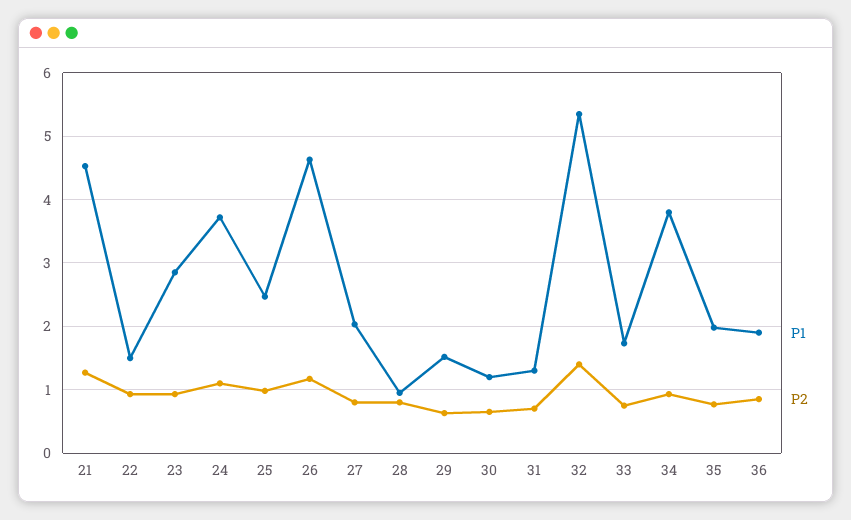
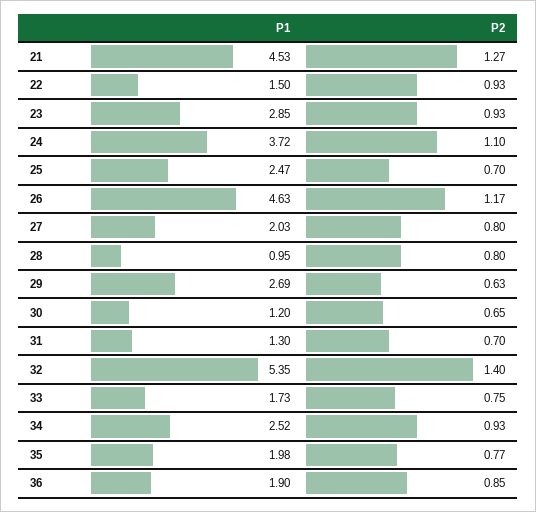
P2, 25: 1 -> 0.7
P1, 29: 1.5 -> 2.69
P1, 34: 3.8 -> 2.52

